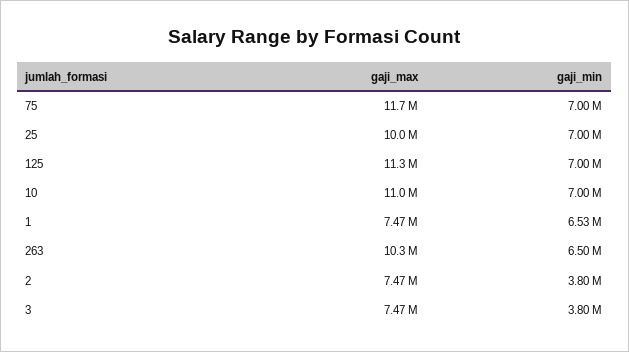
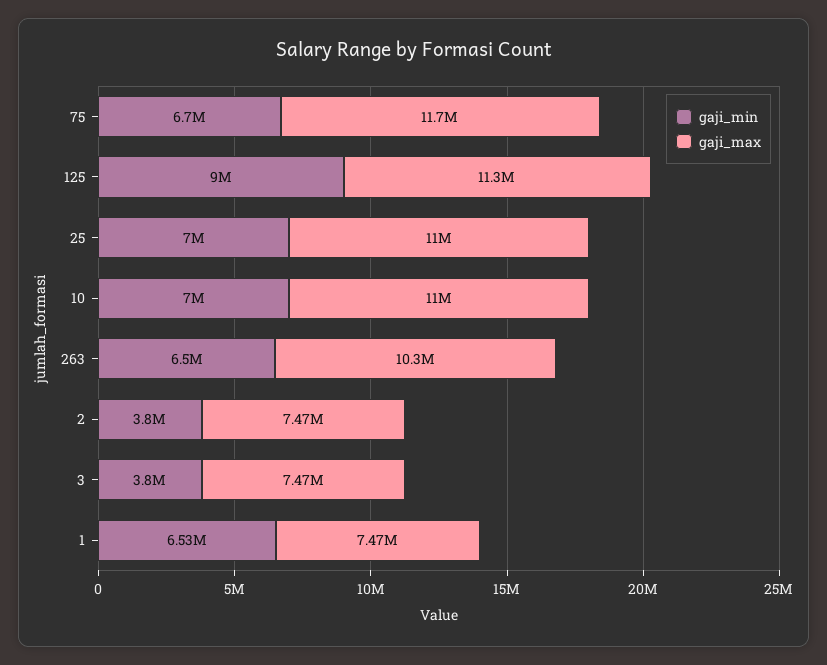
gaji_min, 75: 7000000 -> 6700000
gaji_max, 25: 10000000 -> 11000000
gaji_min, 125: 7000000 -> 9000000

